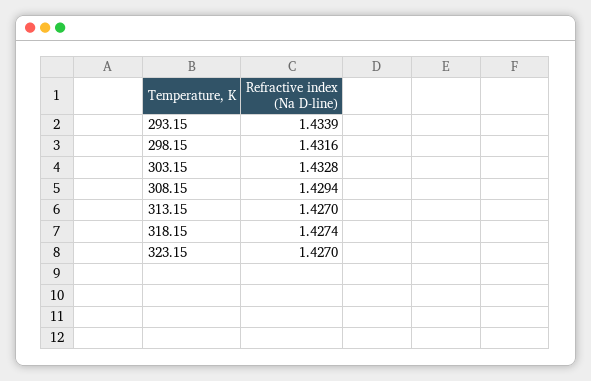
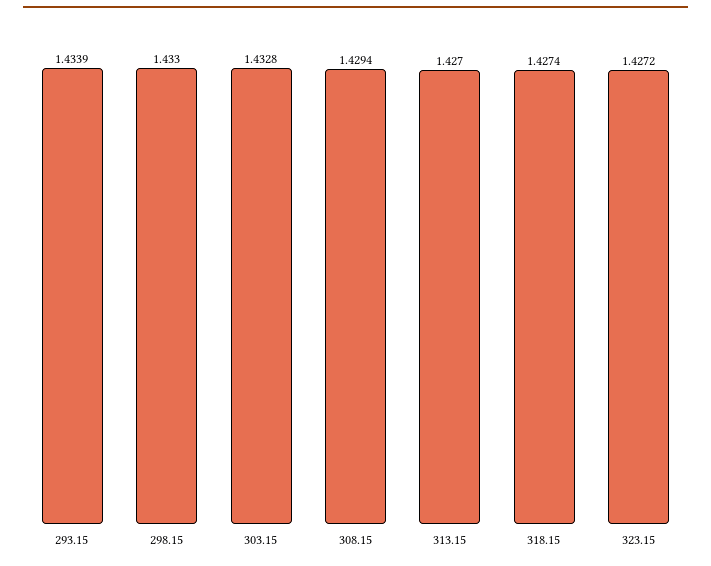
298.15: 1.4316 -> 1.433
323.15: 1.427 -> 1.4272

